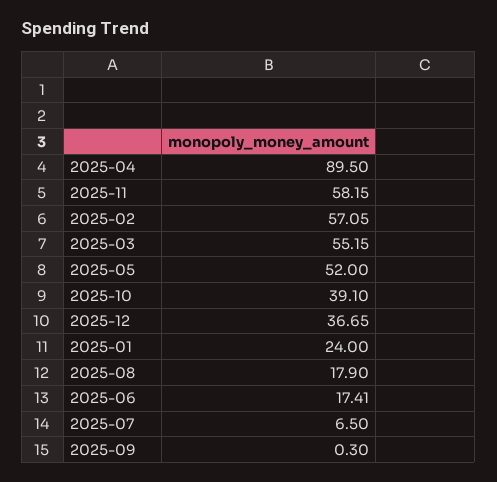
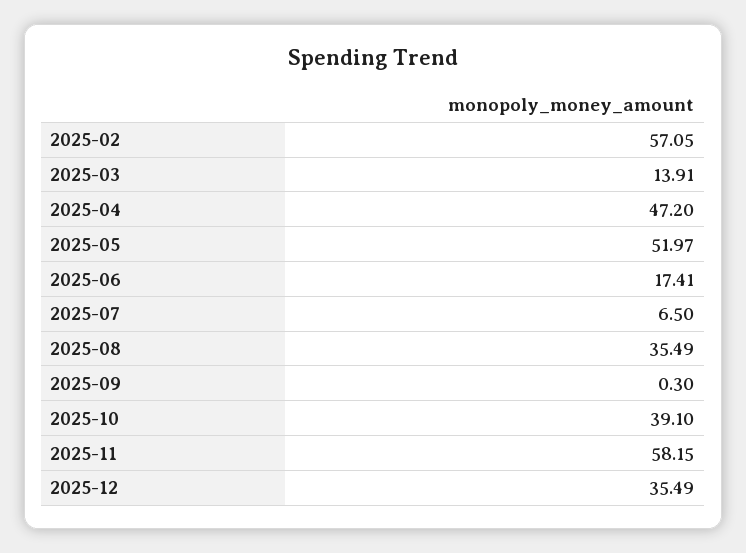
2025-04: 89.5 -> 47.2
2025-03: 55.15 -> 13.91
2025-05: 52 -> 51.97
2025-12: 36.65 -> 35.49
2025-01: 24 -> none
2025-08: 17.9 -> 35.49

